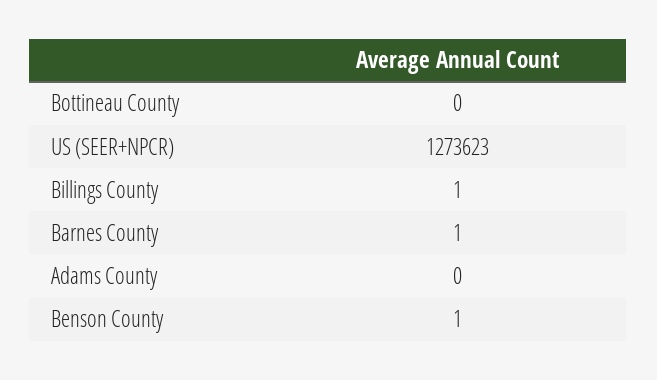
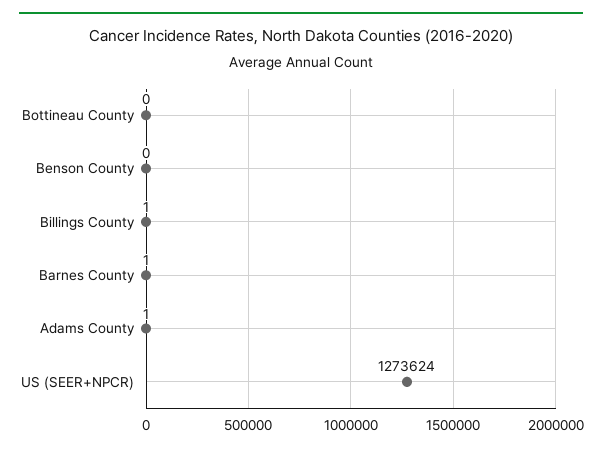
US (SEER+NPCR): 1273623 -> 1273624
Adams County: 0 -> 1
Benson County: 1 -> 0

